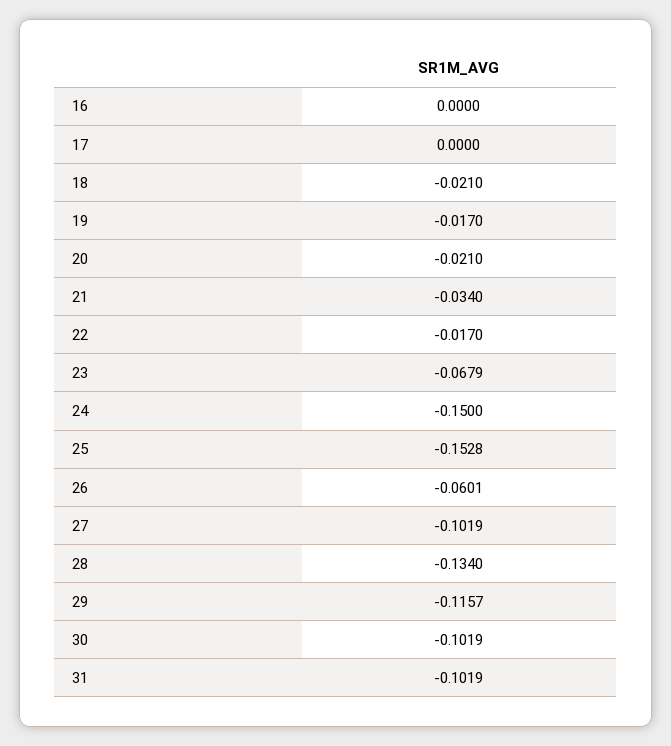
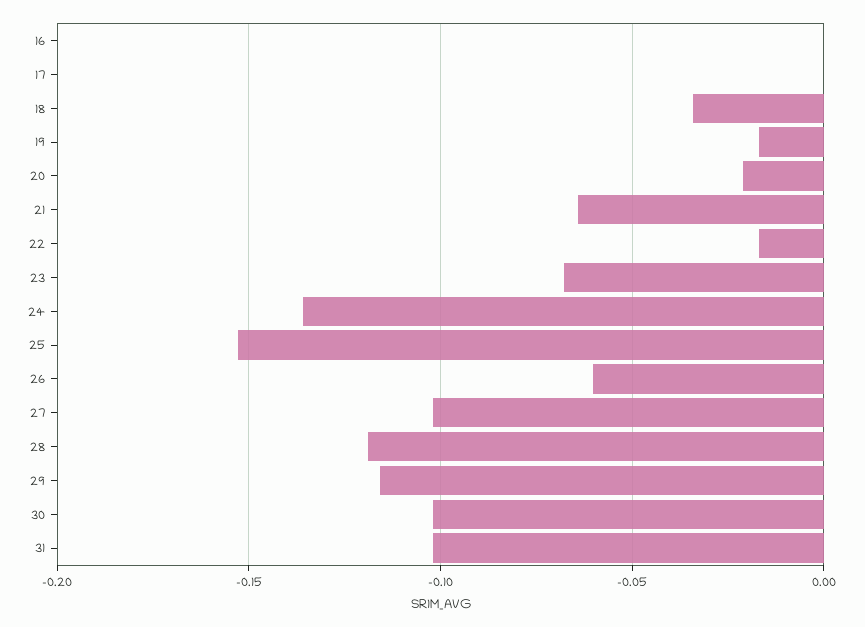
18: -0.021 -> -0.035
21: -0.034 -> -0.065
24: -0.15 -> -0.135
28: -0.134 -> -0.12

